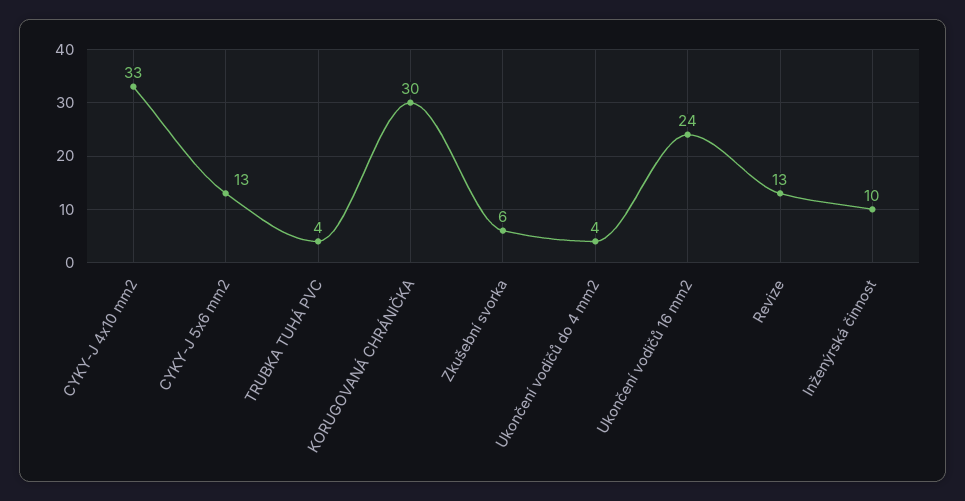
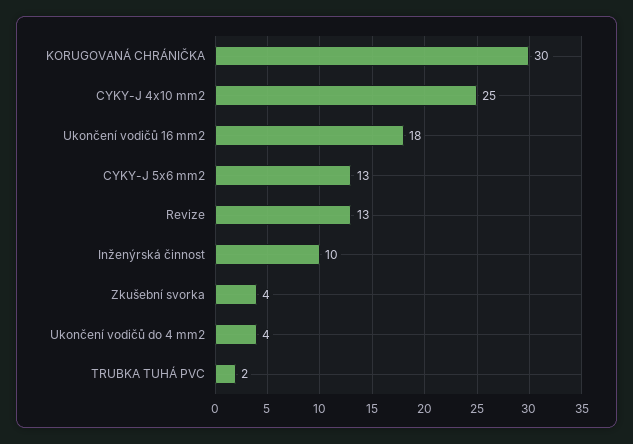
CYKY-J 4x10 mm2: 33 -> 25
TRUBKA TUHÁ PVC: 4 -> 2
Zkušební svorka: 6 -> 4
Ukončení vodičů 16 mm2: 24 -> 18

